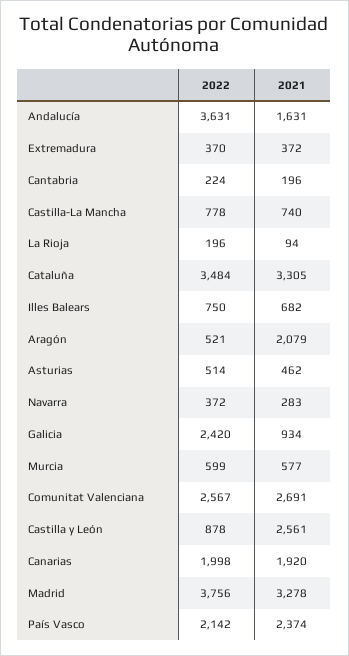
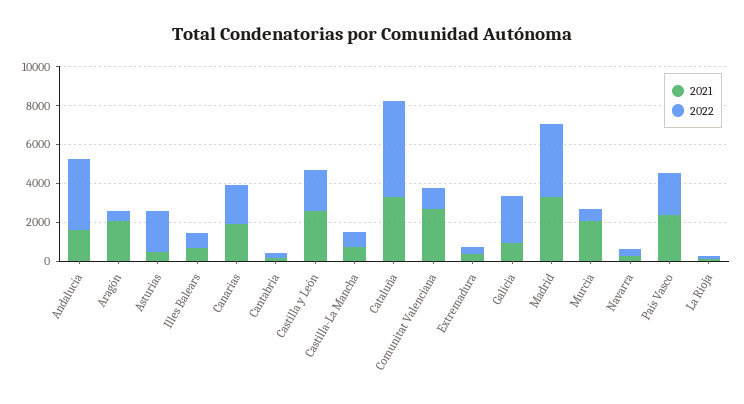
2022, Cataluña: 3484 -> 5000
2022, Asturias: 514 -> 2000
2021, Murcia: 577 -> 2000
2022, Comunitat Valenciana: 2567 -> 1000
2022, Castilla y León: 878 -> 2000

